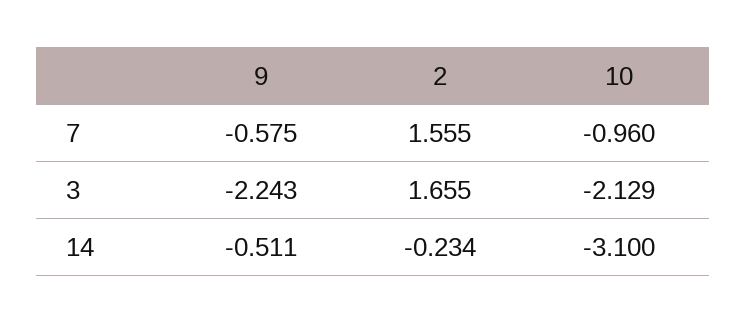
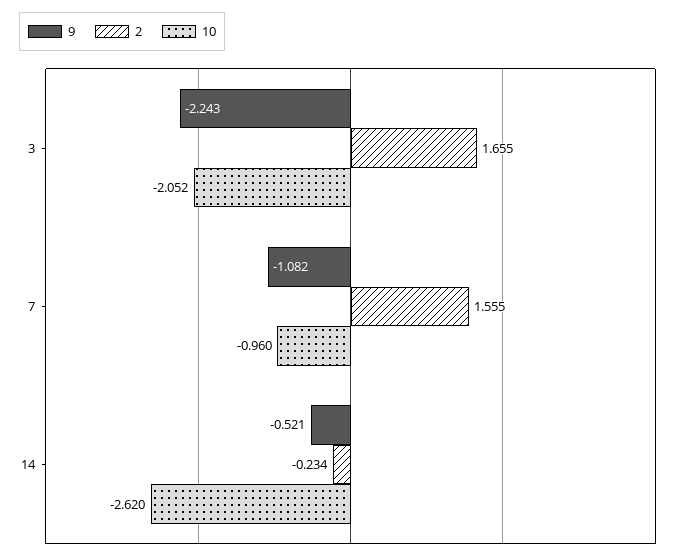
9, 7: -0.575 -> -1.082
10, 3: -2.129 -> -2.052
9, 14: -0.511 -> -0.521
10, 14: -3.1 -> -2.62

